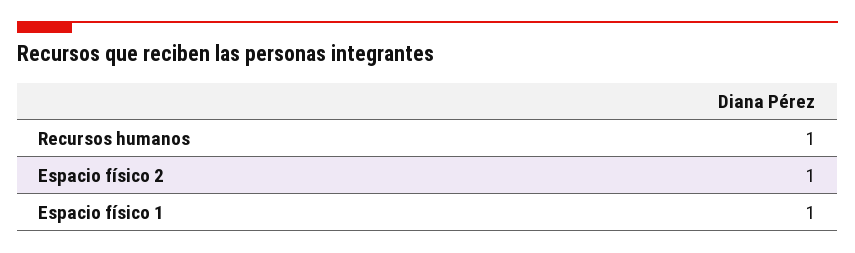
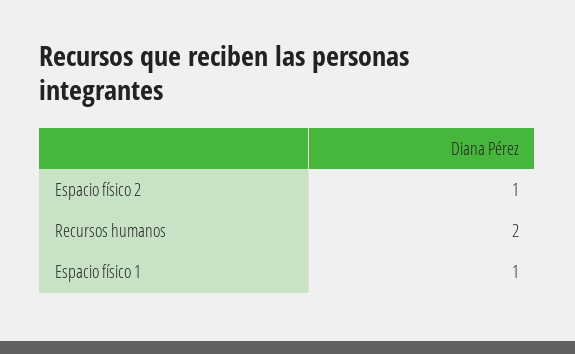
Recursos humanos: 1 -> 2

